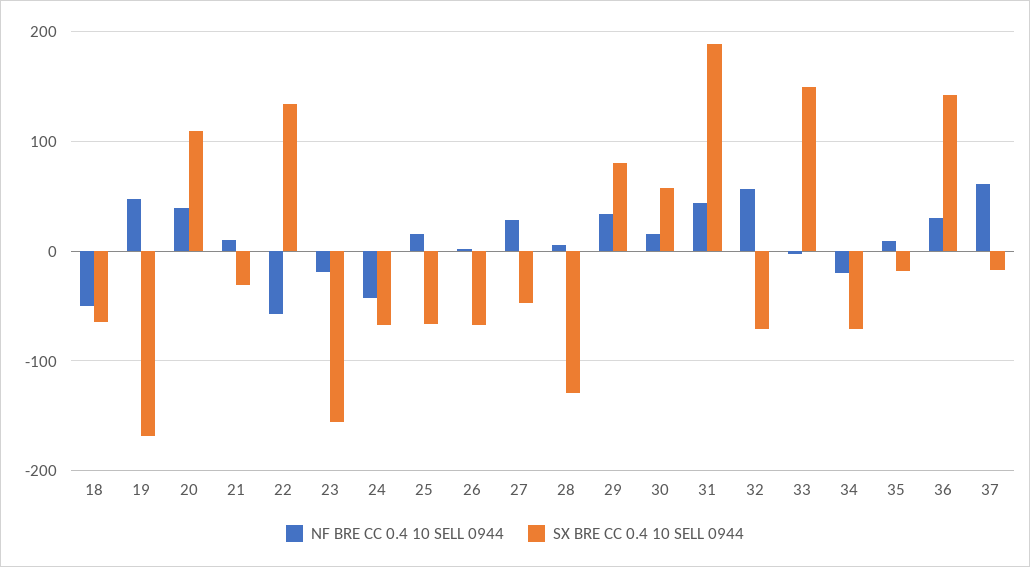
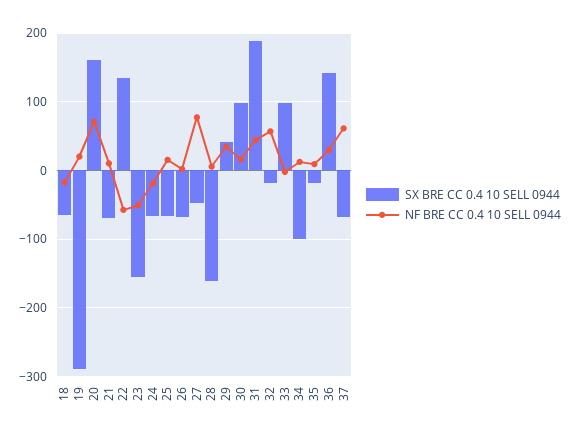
NF BRE CC 0.4 10 SELL 0944, 18: -50 -> -20
NF BRE CC 0.4 10 SELL 0944, 19: 50 -> 20
SX BRE CC 0.4 10 SELL 0944, 19: -170 -> -290
NF BRE CC 0.4 10 SELL 0944, 20: 40 -> 70
SX BRE CC 0.4 10 SELL 0944, 20: 110 -> 160
SX BRE CC 0.4 10 SELL 0944, 21: -30 -> -70
NF BRE CC 0.4 10 SELL 0944, 23: -20 -> -50
NF BRE CC 0.4 10 SELL 0944, 24: -40 -> -20
NF BRE CC 0.4 10 SELL 0944, 27: 30 -> 80
SX BRE CC 0.4 10 SELL 0944, 28: -130 -> -160
SX BRE CC 0.4 10 SELL 0944, 29: 80 -> 40
SX BRE CC 0.4 10 SELL 0944, 30: 60 -> 100
SX BRE CC 0.4 10 SELL 0944, 32: -70 -> -20
SX BRE CC 0.4 10 SELL 0944, 33: 150 -> 100
NF BRE CC 0.4 10 SELL 0944, 34: -20 -> 10
SX BRE CC 0.4 10 SELL 0944, 34: -70 -> -100
SX BRE CC 0.4 10 SELL 0944, 37: -20 -> -70

